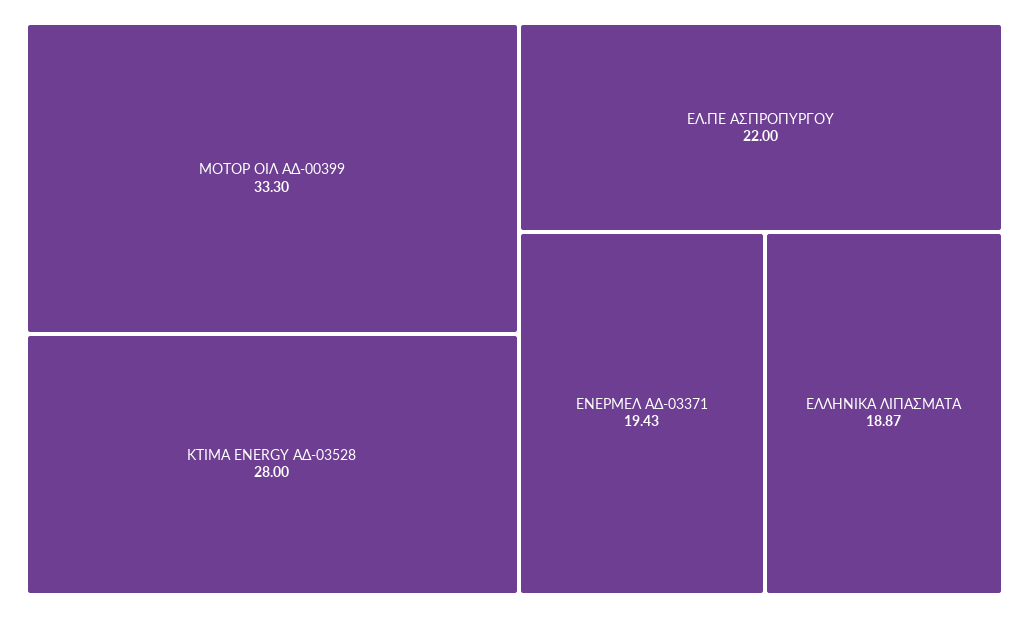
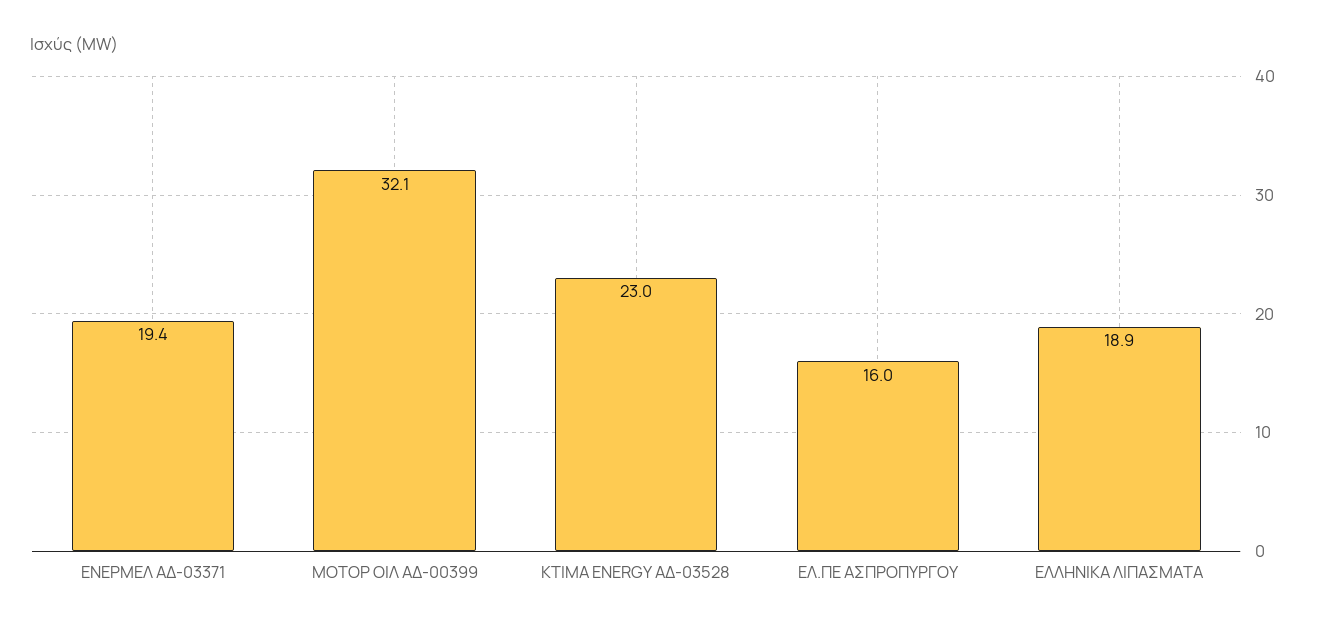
ΜΟΤΟΡ ΟΙΛ ΑΔ-00399: 33.3 -> 32.1
KTIMA ENERGY ΑΔ-03528: 28 -> 23
ΕΛ.ΠΕ ΑΣΠΡΟΠΥΡΓΟΥ: 22 -> 16

